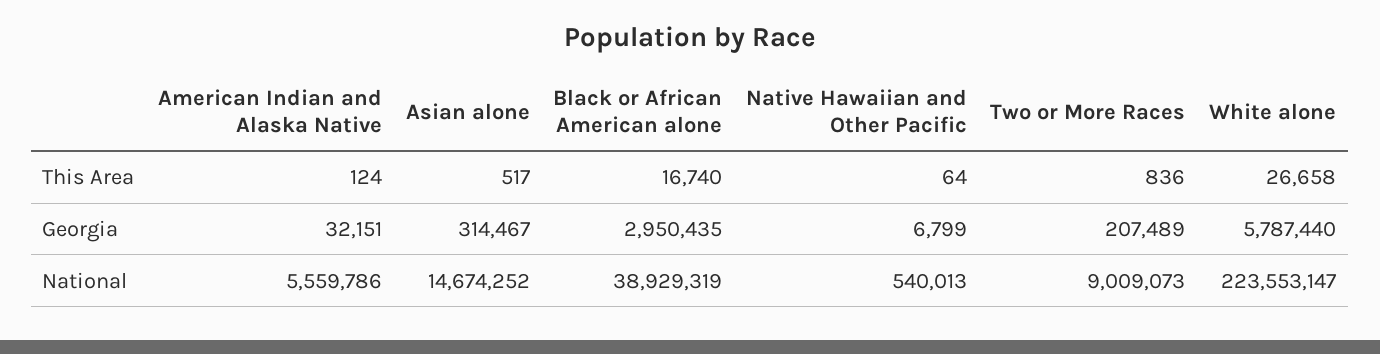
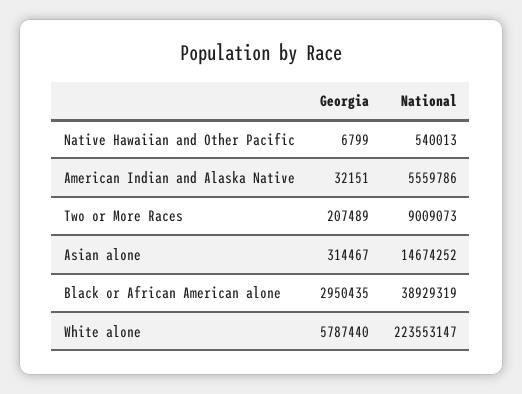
American Indian and Alaska Native, This Area: 124 -> none
Asian alone, This Area: 517 -> none
Black or African American alone, This Area: 16740 -> none
Native Hawaiian and Other Pacific, This Area: 64 -> none
Two or More Races, This Area: 836 -> none
White alone, This Area: 26658 -> none

